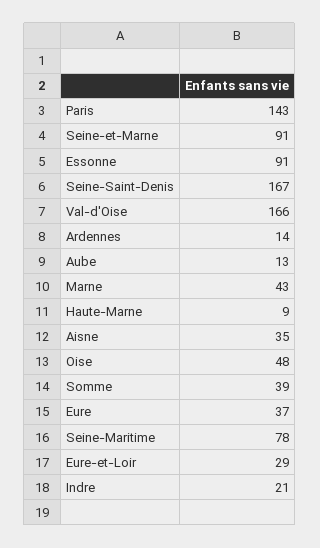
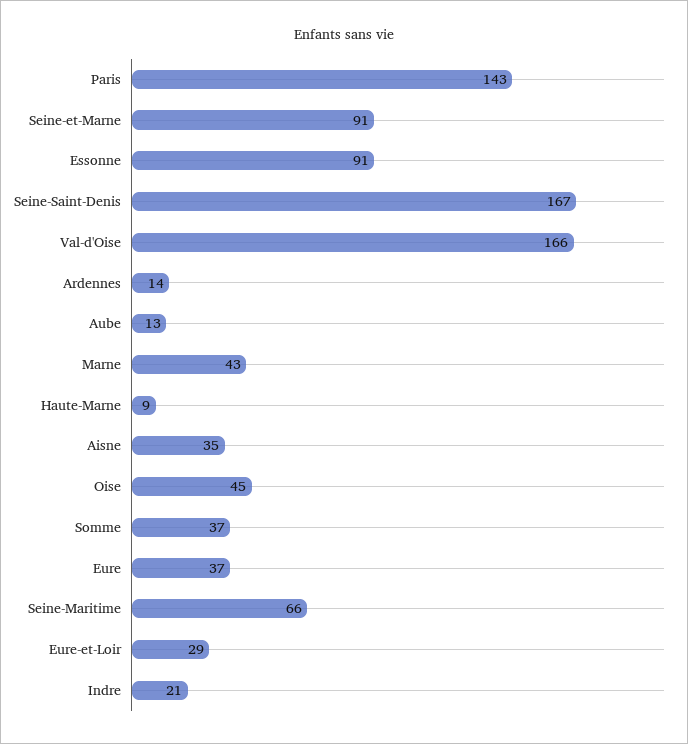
Oise: 48 -> 45
Somme: 39 -> 37
Seine-Maritime: 78 -> 66

